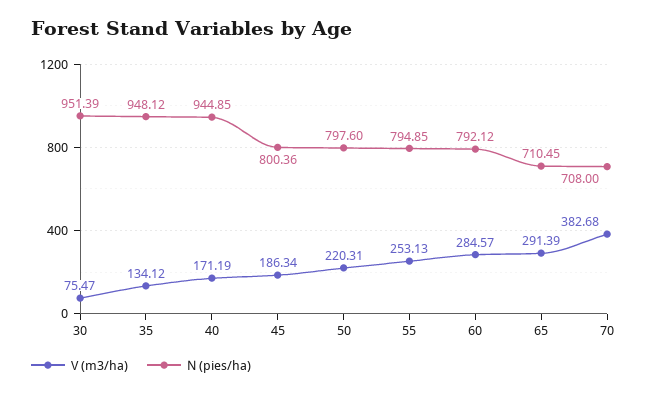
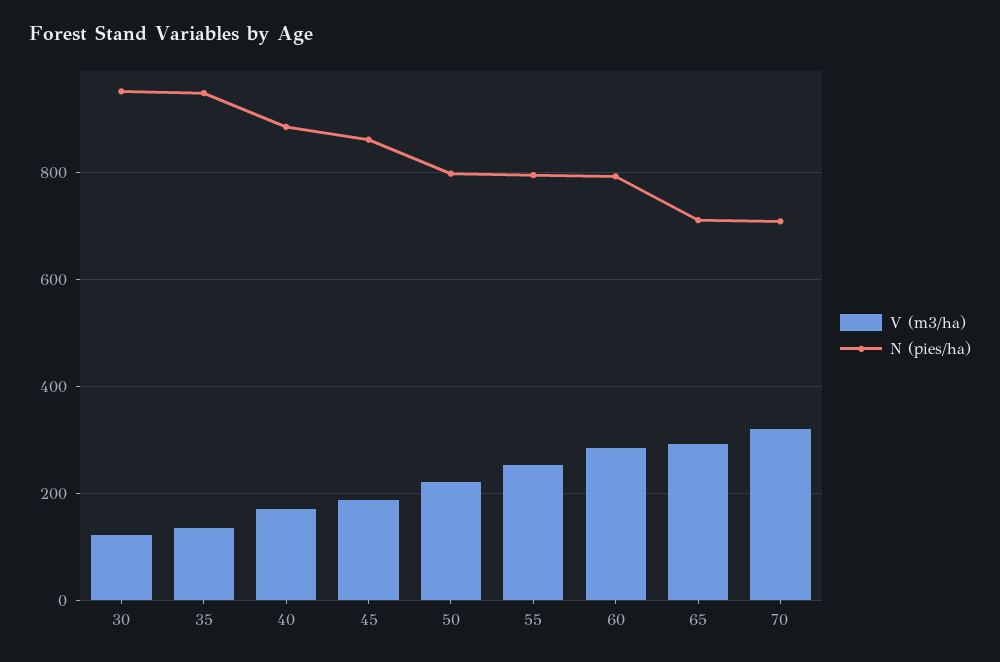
V (m3/ha), 30: 75.47 -> 120
N (pies/ha), 40: 944.85 -> 880
N (pies/ha), 45: 800.36 -> 860
V (m3/ha), 70: 382.68 -> 320

